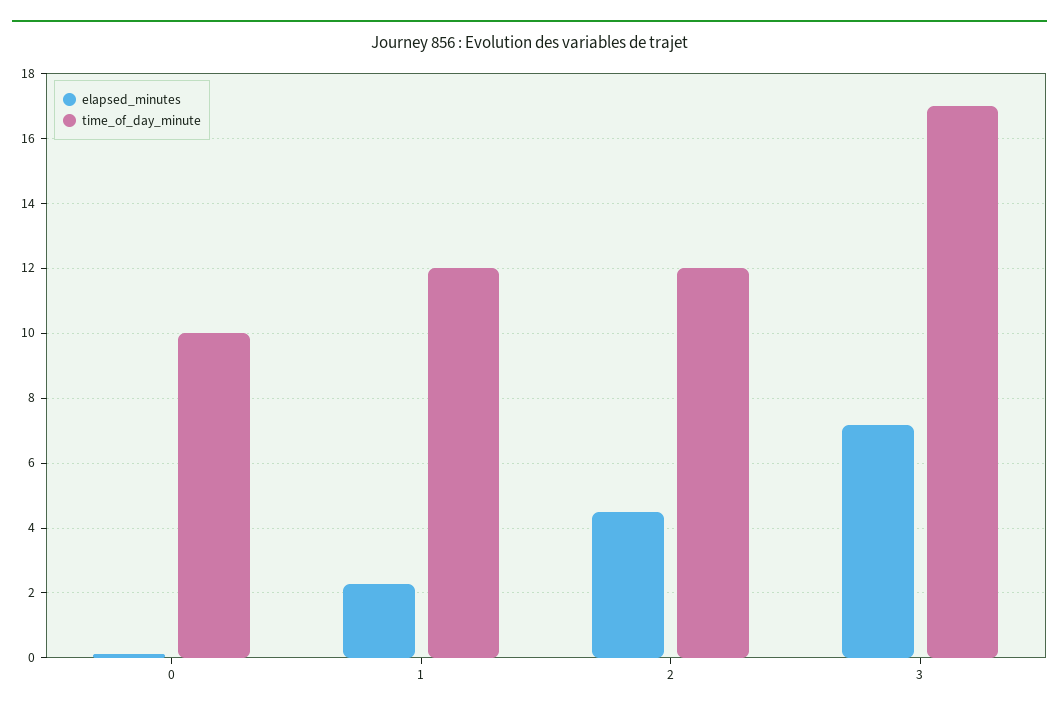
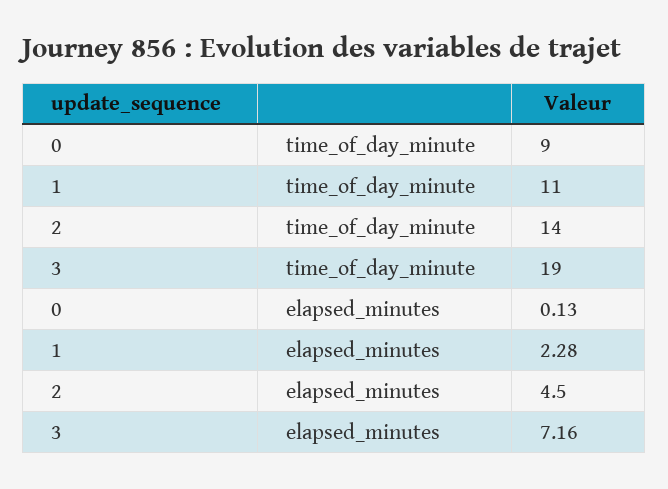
time_of_day_minute, 0: 10 -> 9
time_of_day_minute, 1: 12 -> 11
time_of_day_minute, 2: 12 -> 14
time_of_day_minute, 3: 17 -> 19

